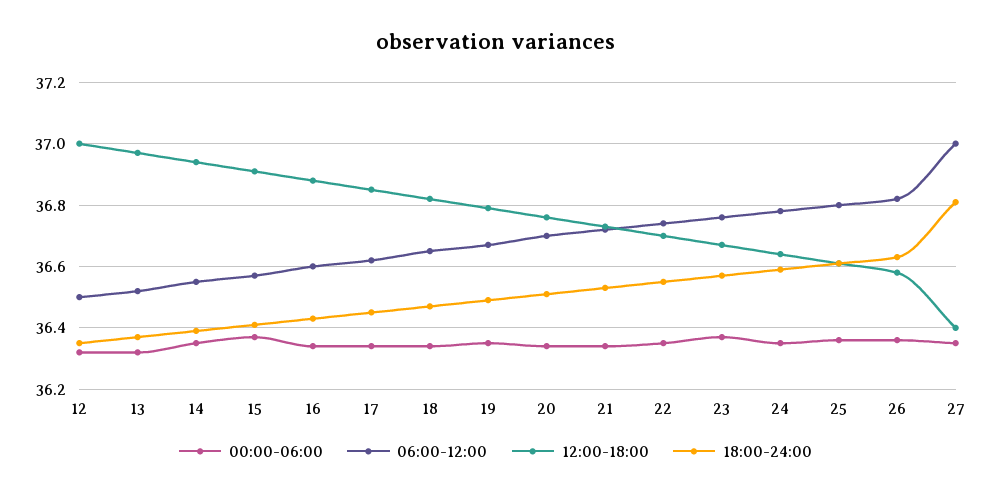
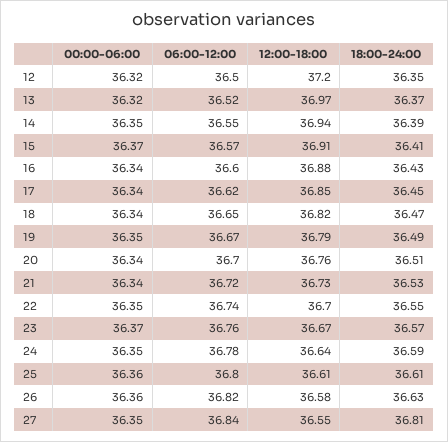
12:00-18:00, 12: 37 -> 37.2
06:00-12:00, 27: 37 -> 36.84
12:00-18:00, 27: 36.4 -> 36.55

